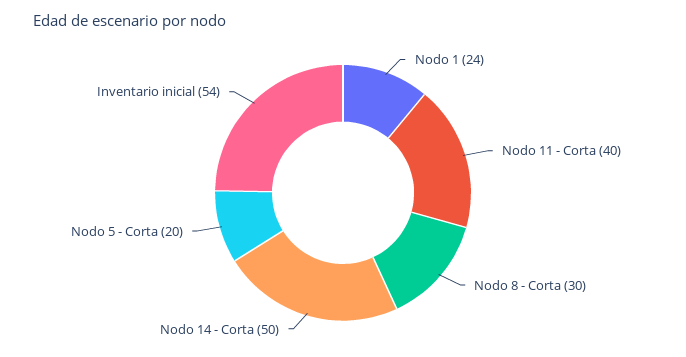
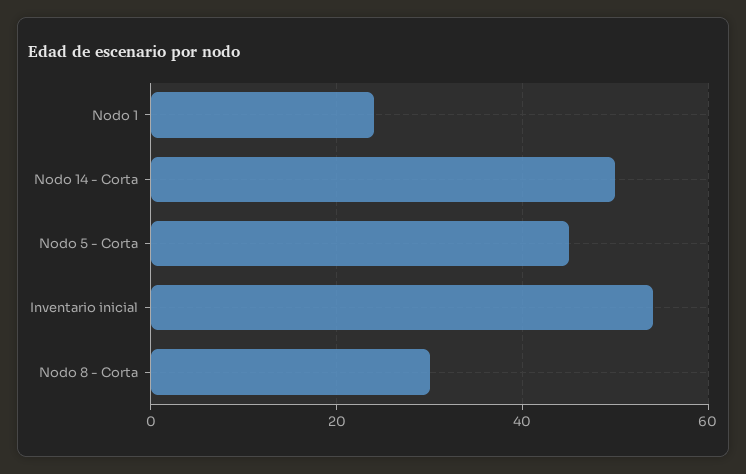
Nodo 11 - Corta: 40 -> none
Nodo 5 - Corta: 20 -> 45

